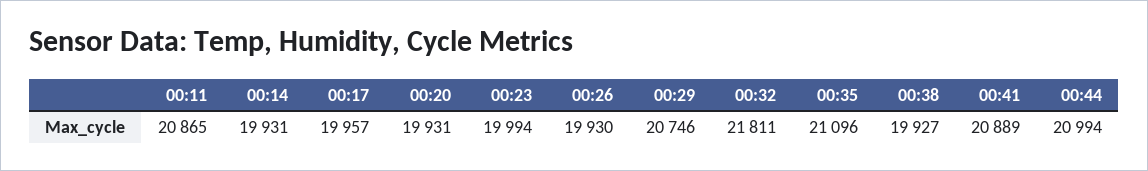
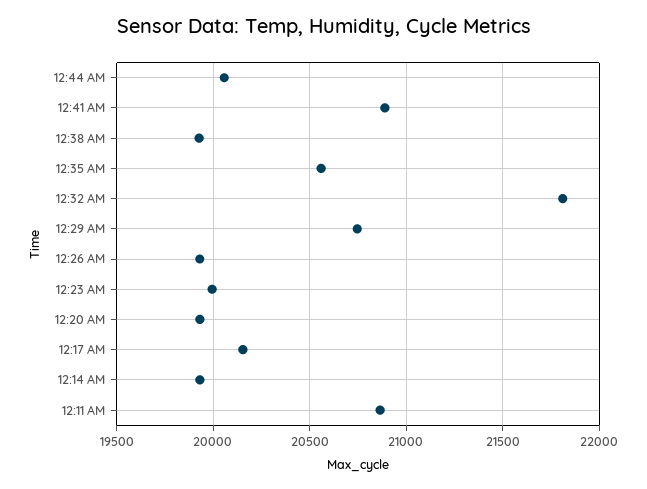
00:17: 19957 -> 20150
00:35: 21096 -> 20550
00:44: 20994 -> 20050

